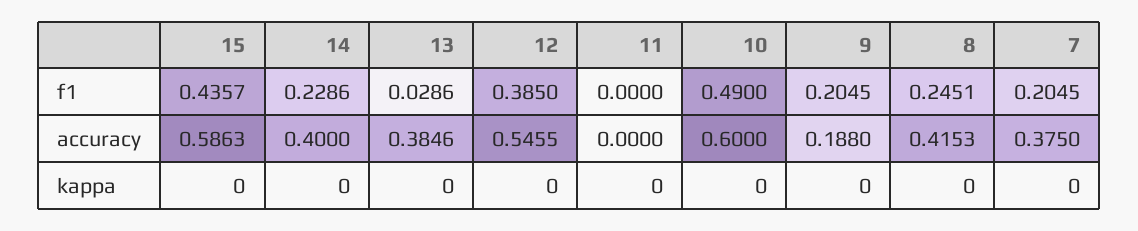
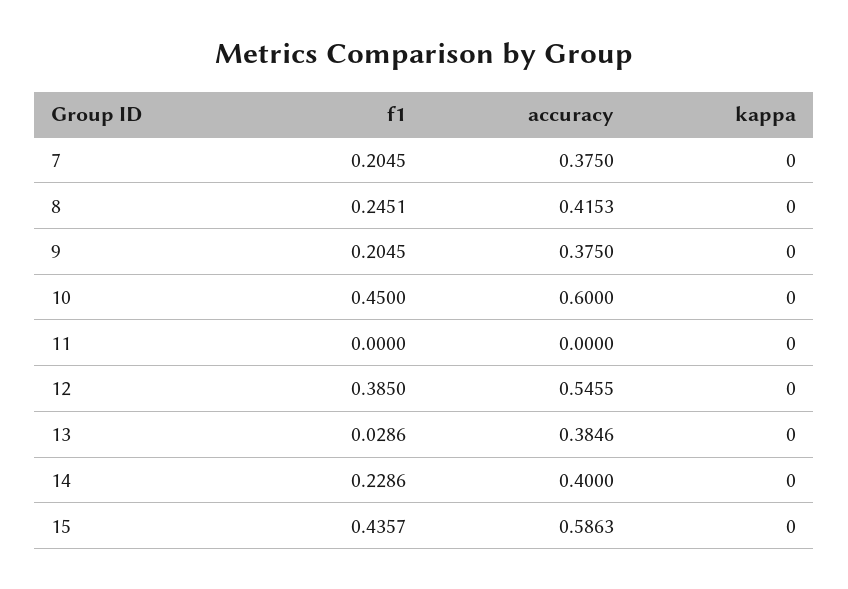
10, f1: 0.49 -> 0.45
9, accuracy: 0.188 -> 0.375

